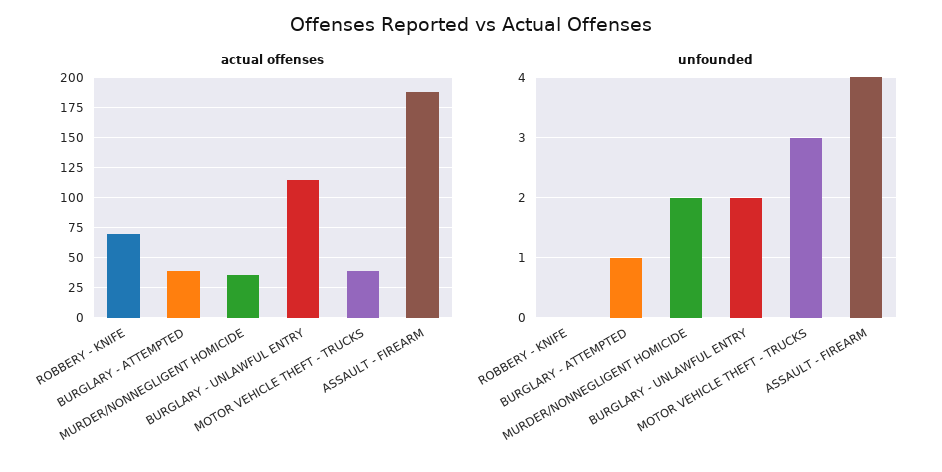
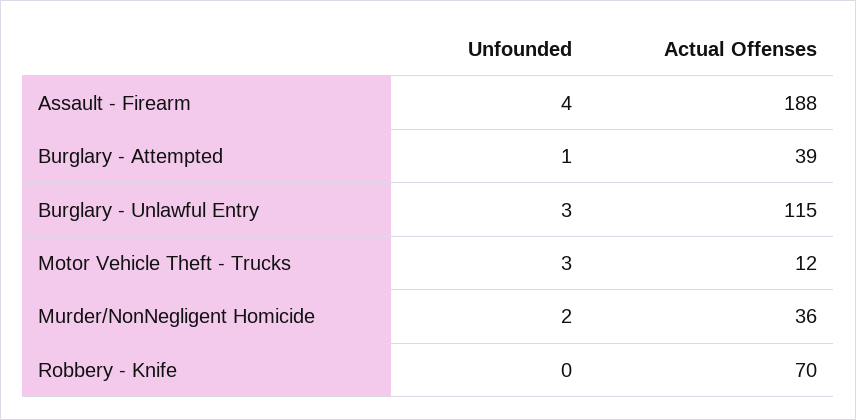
actual offenses, MOTOR VEHICLE THEFT - TRUCKS: 40 -> 12
unfounded, BURGLARY - UNLAWFUL ENTRY: 2 -> 3

